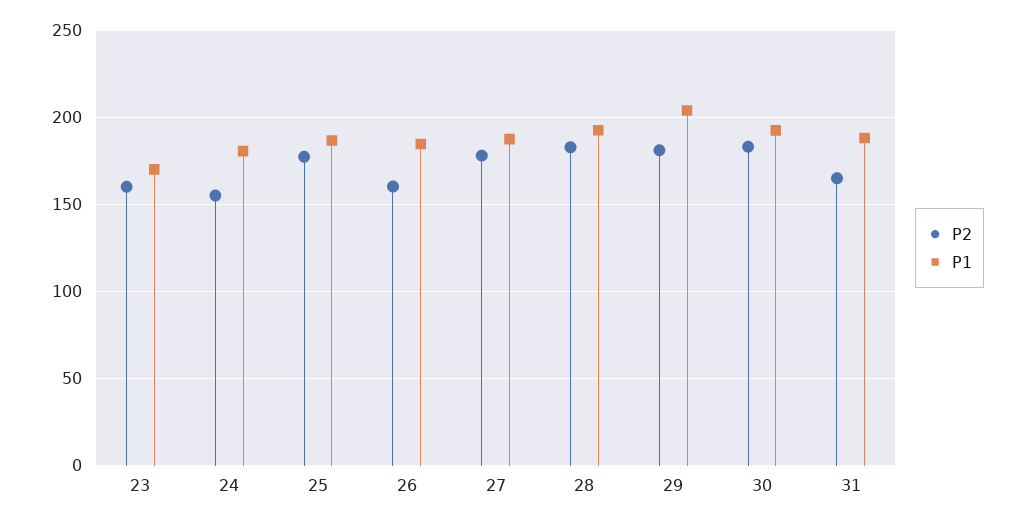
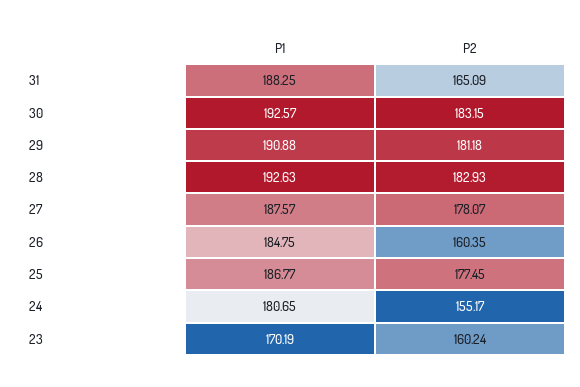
P1, 29: 205 -> 190.88

